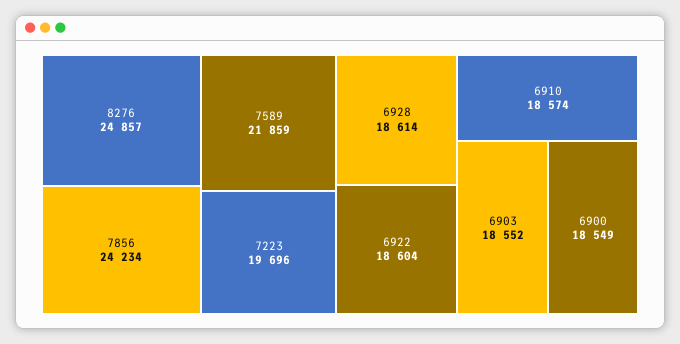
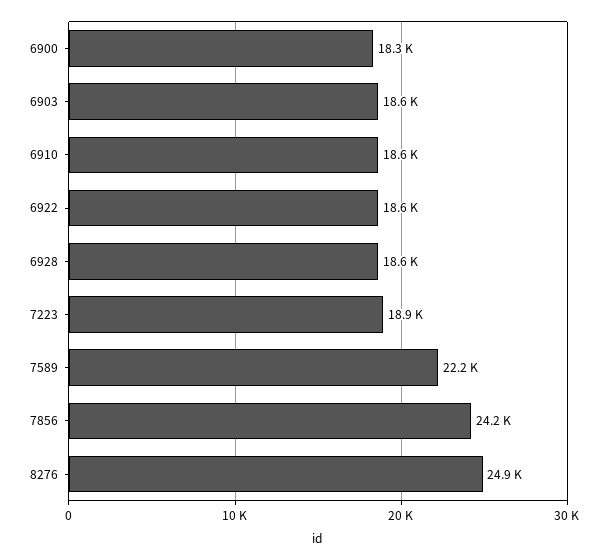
7589: 21859 -> 22200
7223: 19696 -> 18900
6900: 18549 -> 18300

